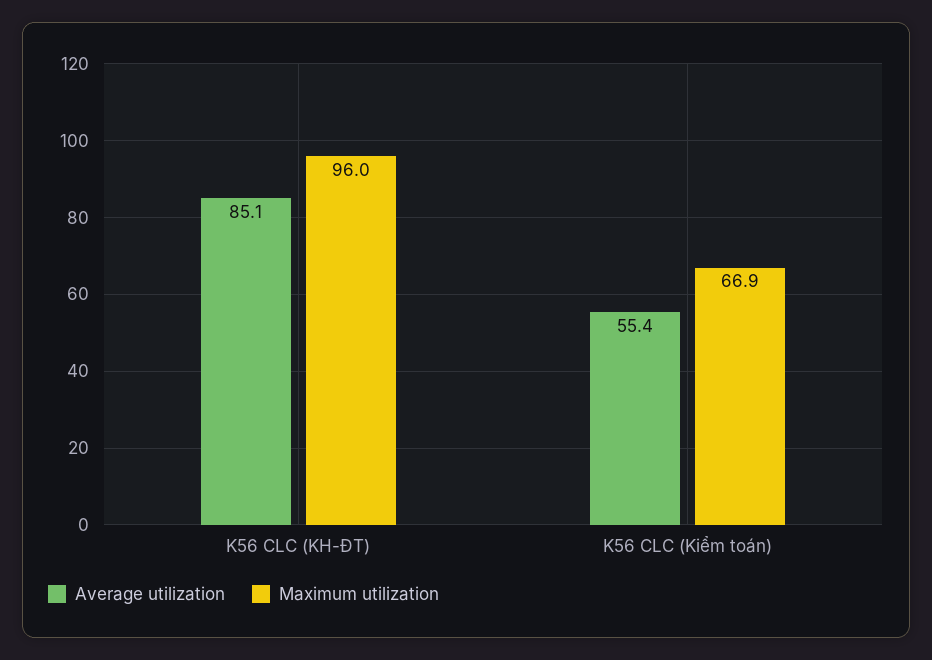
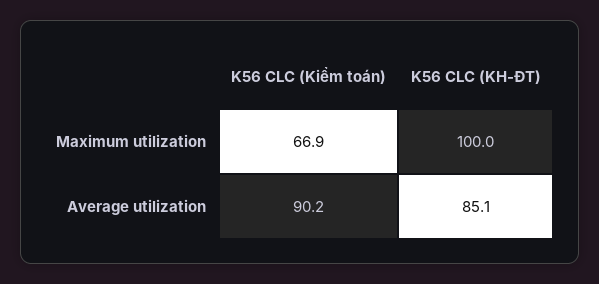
Maximum utilization, K56 CLC (KH-ĐT): 96 -> 100
Average utilization, K56 CLC (Kiểm toán): 55.4 -> 90.2

